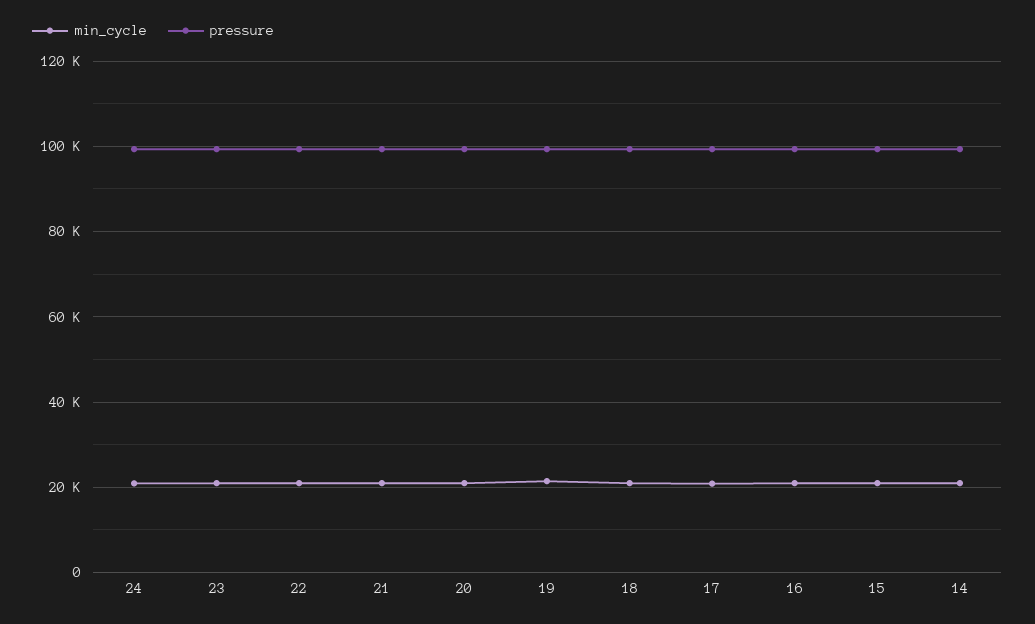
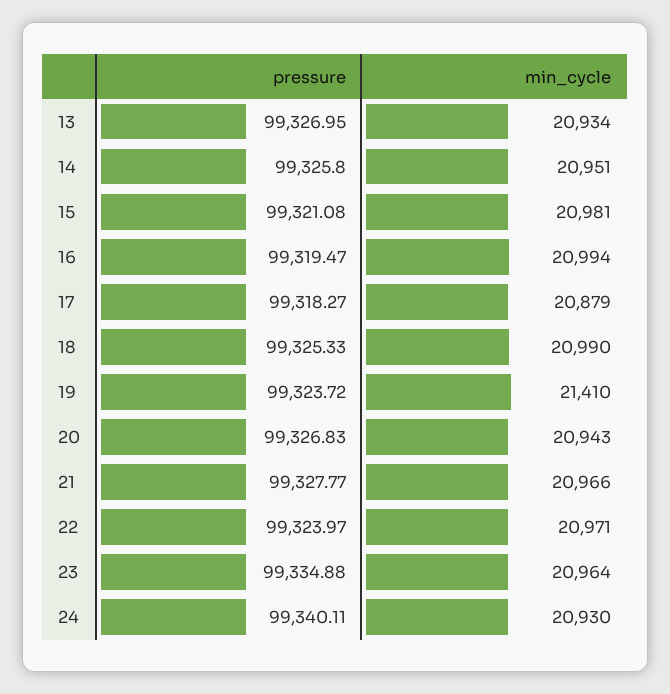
pressure, 13: none -> 99326.95
min_cycle, 13: none -> 20934

